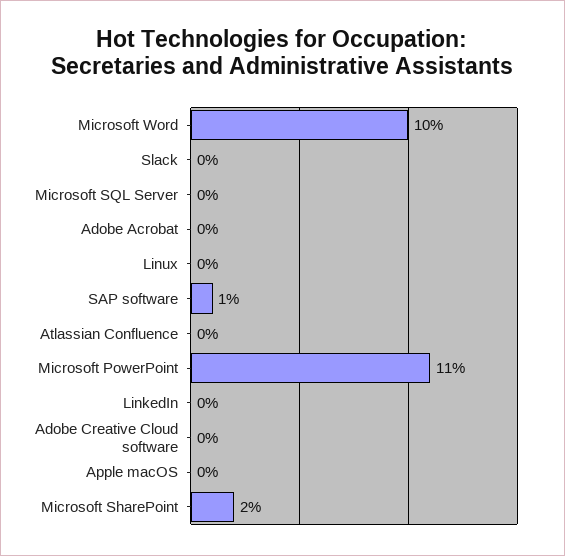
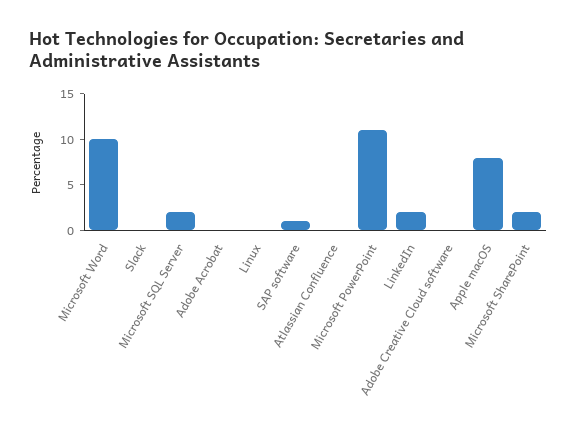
Microsoft SQL Server: 0 -> 2
LinkedIn: 0 -> 2
Apple macOS: 0 -> 8

